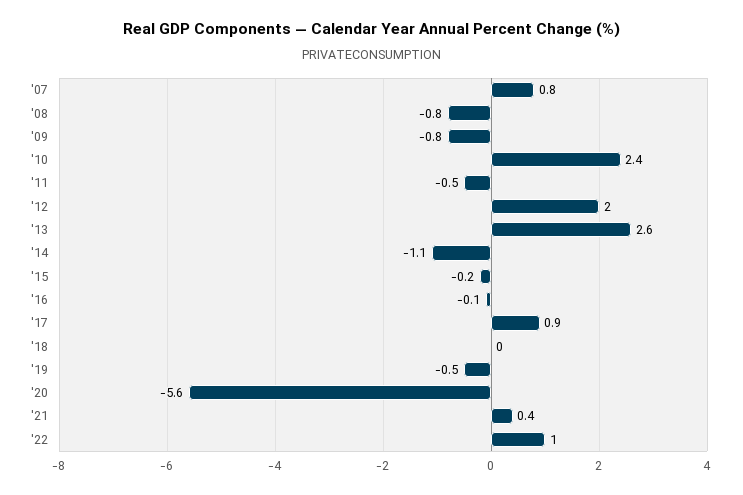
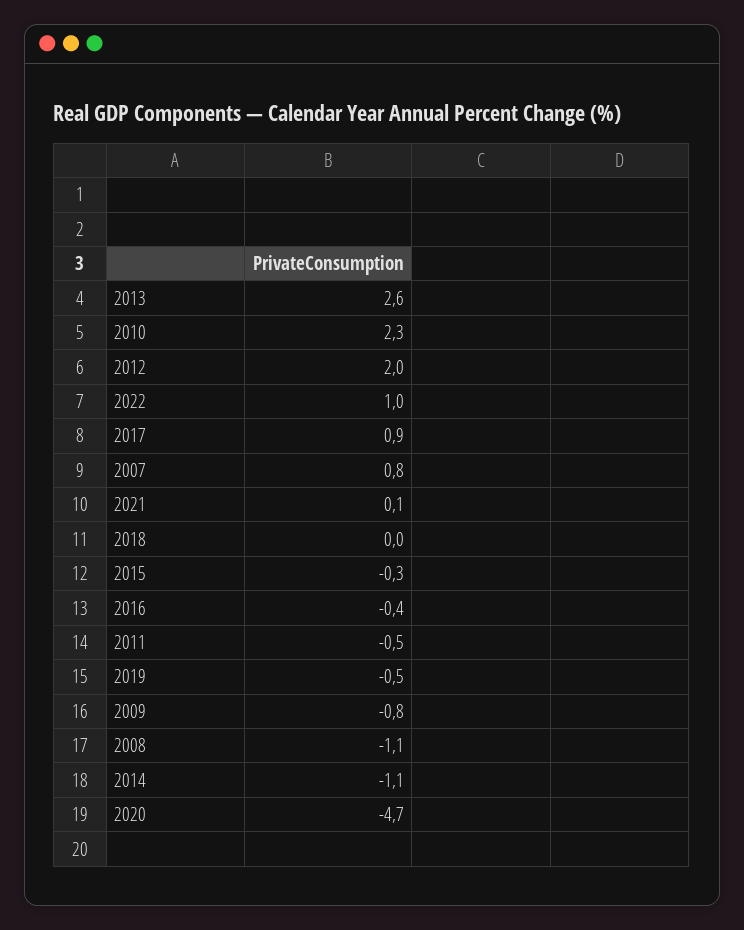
'08: -0.8 -> -1.1
'10: 2.4 -> 2.3
'15: -0.2 -> -0.3
'16: -0.1 -> -0.4
'20: -5.6 -> -4.7
'21: 0.4 -> 0.1

